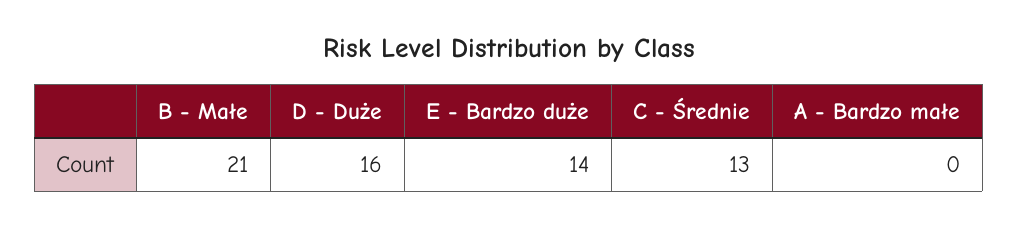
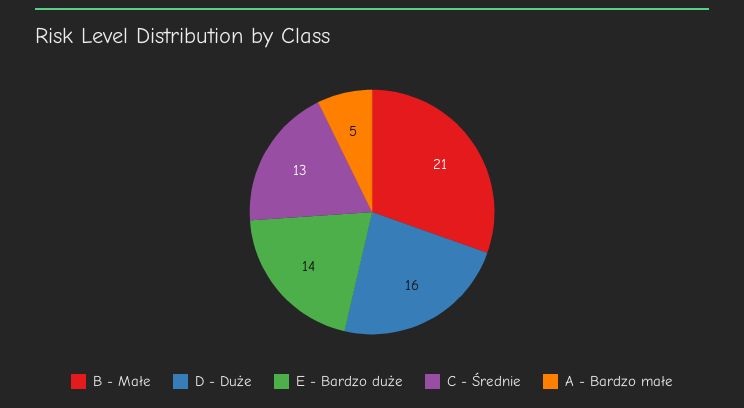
A - Bardzo małe: 0 -> 5

